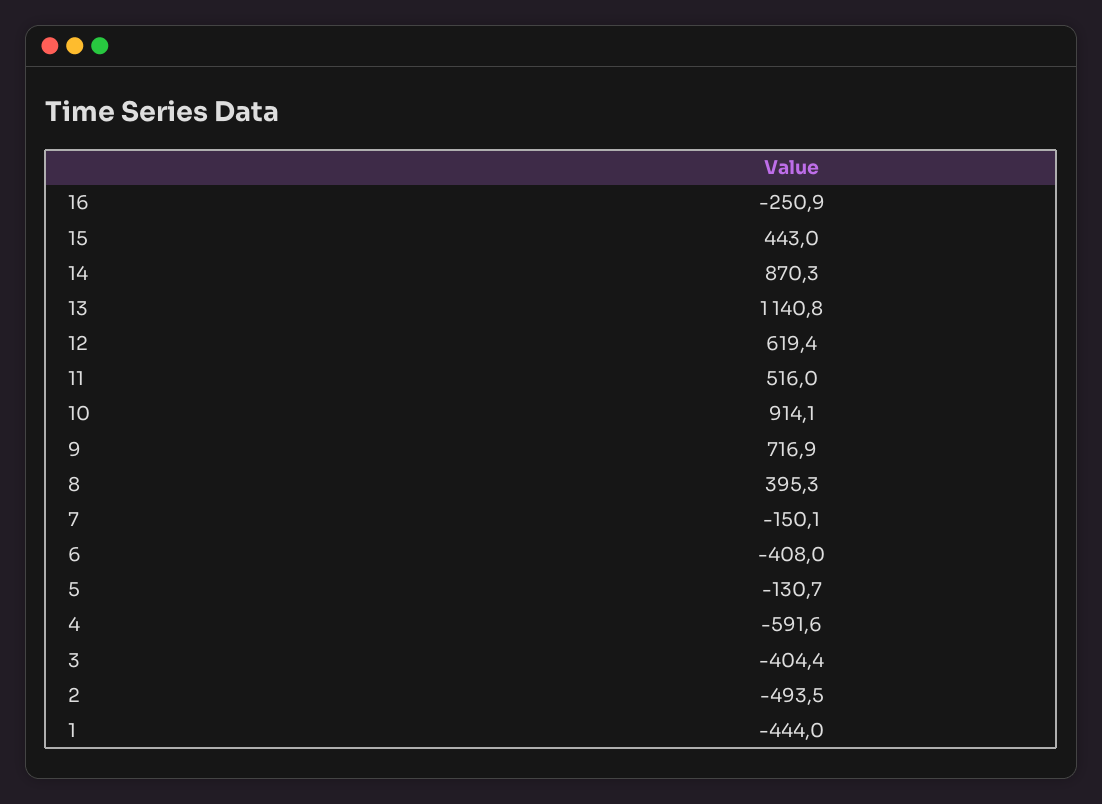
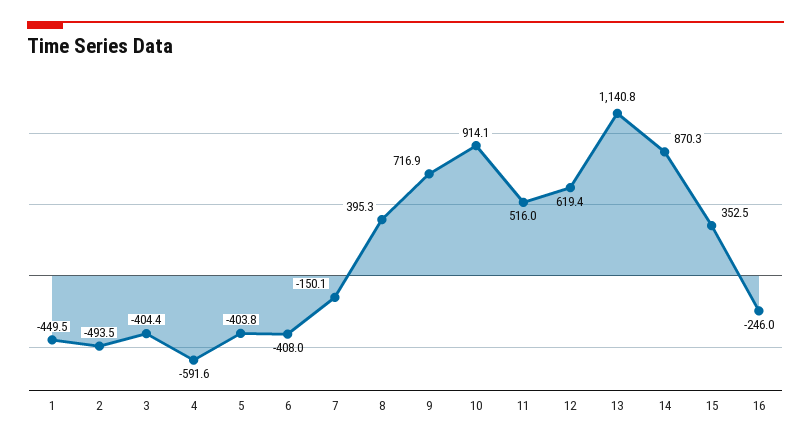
16: -250.9 -> -246
15: 443 -> 352.5
5: -130.7 -> -403.8
1: -444 -> -449.5

